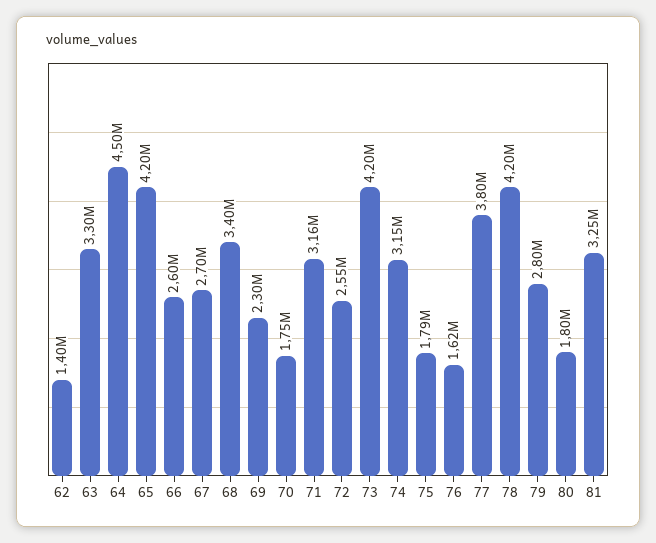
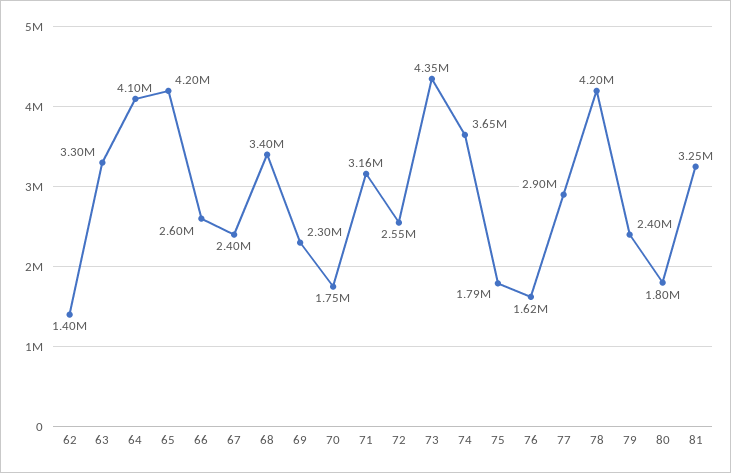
64: 4500000 -> 4100000
67: 2700000 -> 2400000
73: 4200000 -> 4350000
74: 3150000 -> 3650000
77: 3800000 -> 2900000
79: 2800000 -> 2400000

